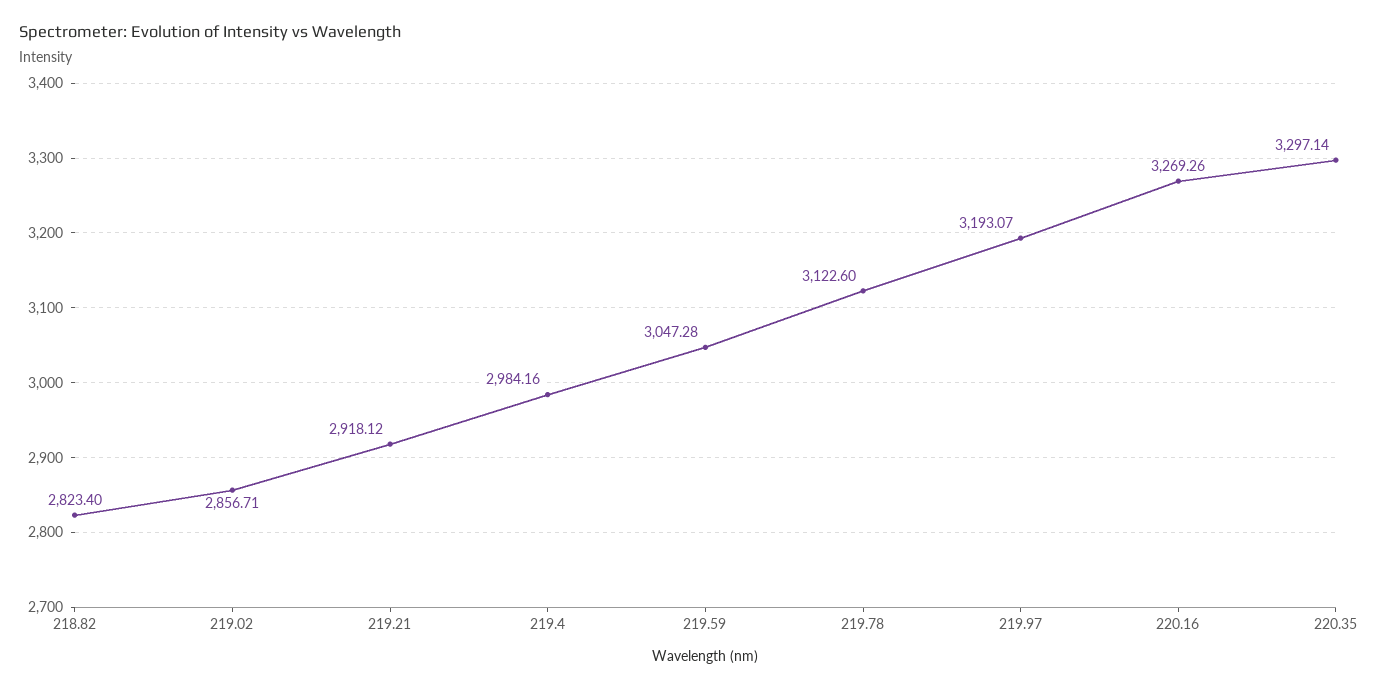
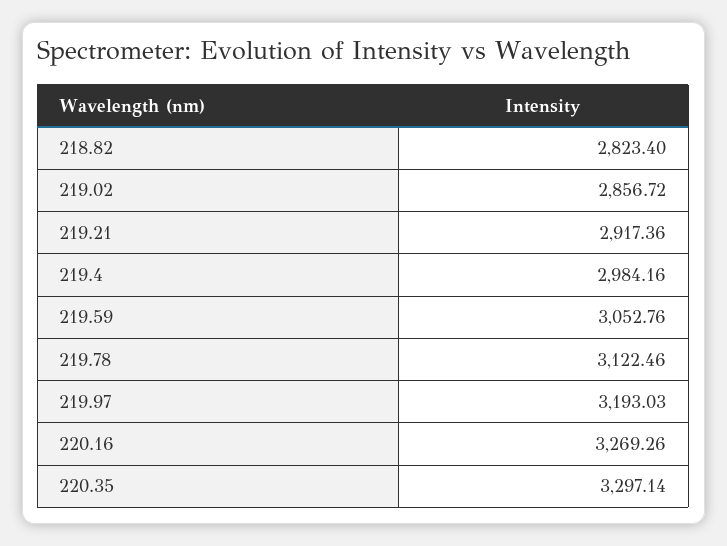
219.02: 2856.71 -> 2856.72
219.21: 2918.12 -> 2917.36
219.59: 3047.28 -> 3052.76
219.78: 3122.6 -> 3122.46
219.97: 3193.07 -> 3193.03

